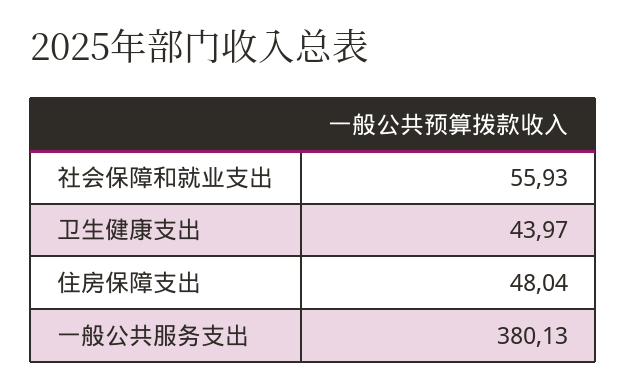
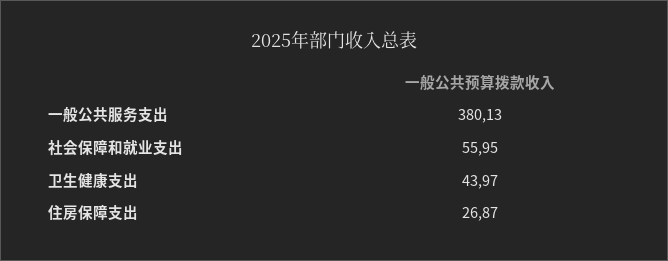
社会保障和就业支出: 55.93 -> 55.95
住房保障支出: 48.04 -> 26.87

